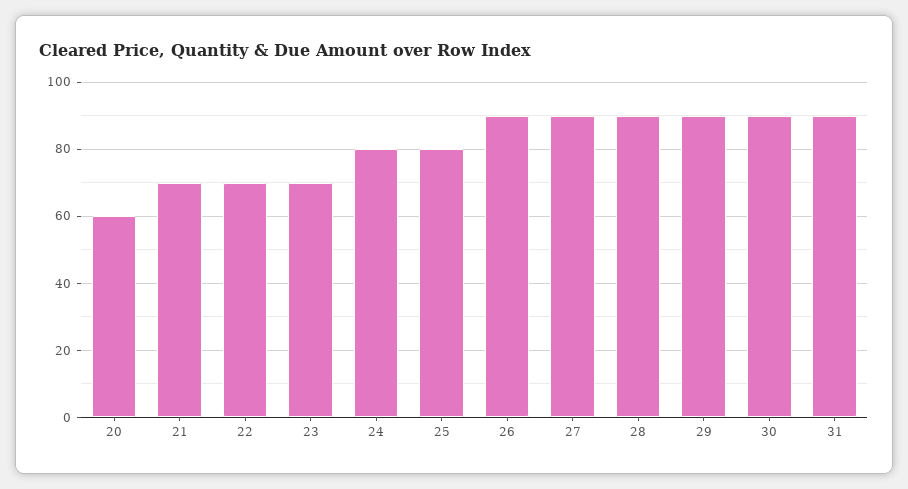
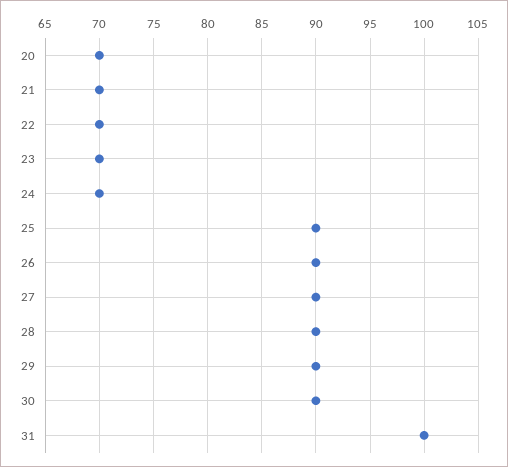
20: 60 -> 70
24: 80 -> 70
25: 80 -> 90
31: 90 -> 100

